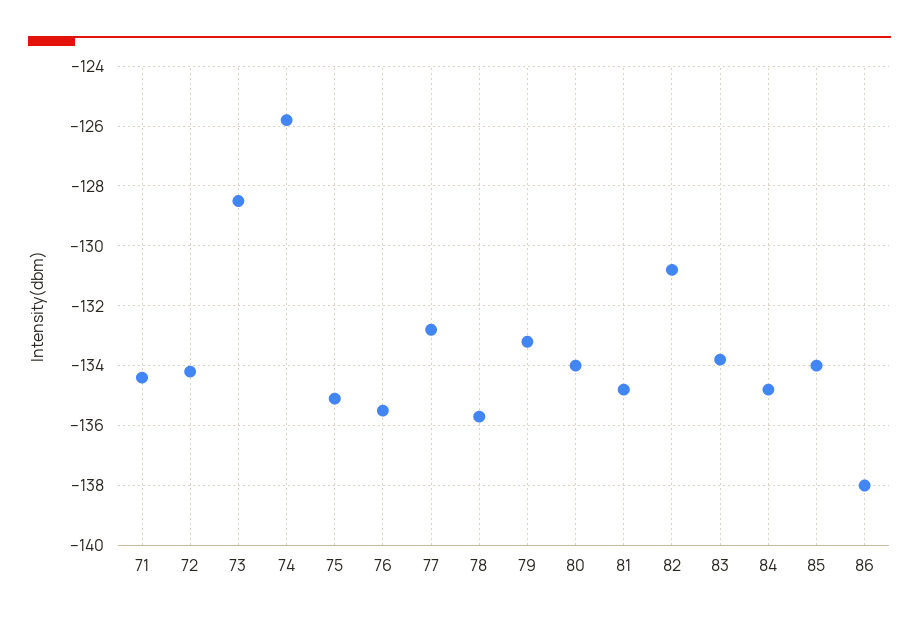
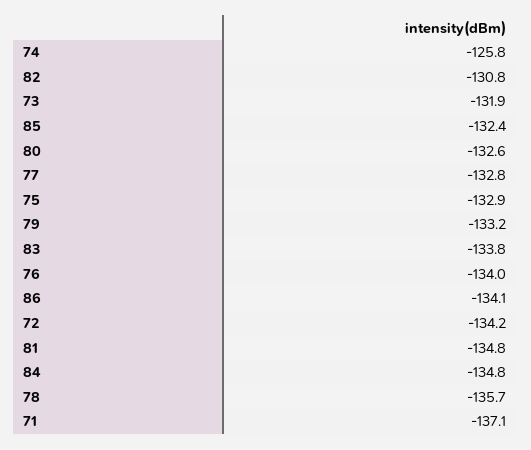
71: -134.5 -> -137.1
73: -128.5 -> -131.9
75: -135 -> -132.9
76: -135.5 -> -134
80: -134 -> -132.6
85: -134 -> -132.4
86: -138 -> -134.1

